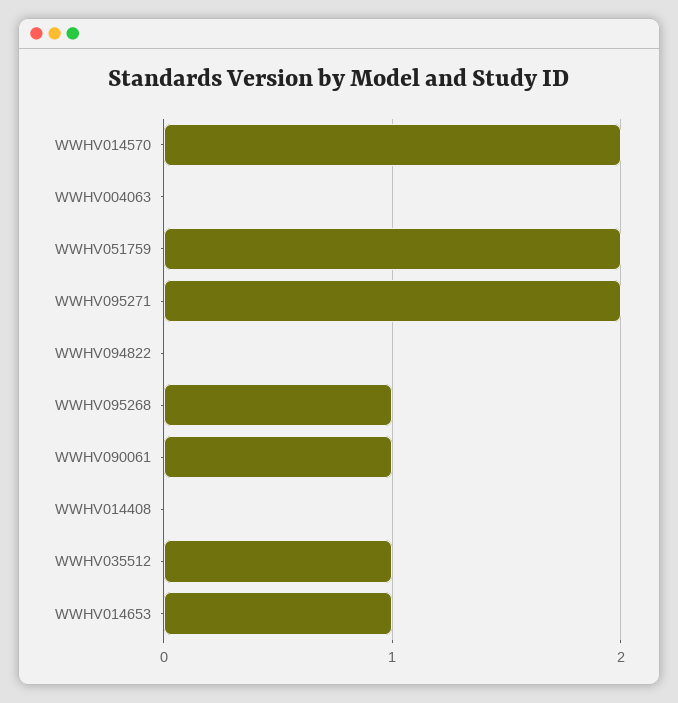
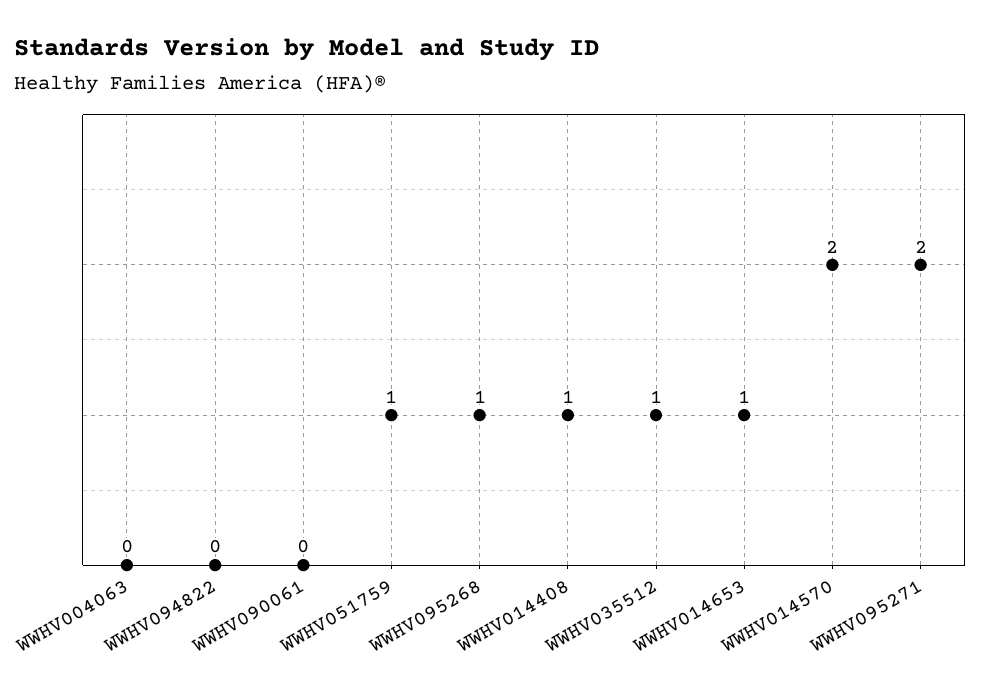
WWHV051759: 2 -> 1
WWHV090061: 1 -> 0
WWHV014408: 0 -> 1

